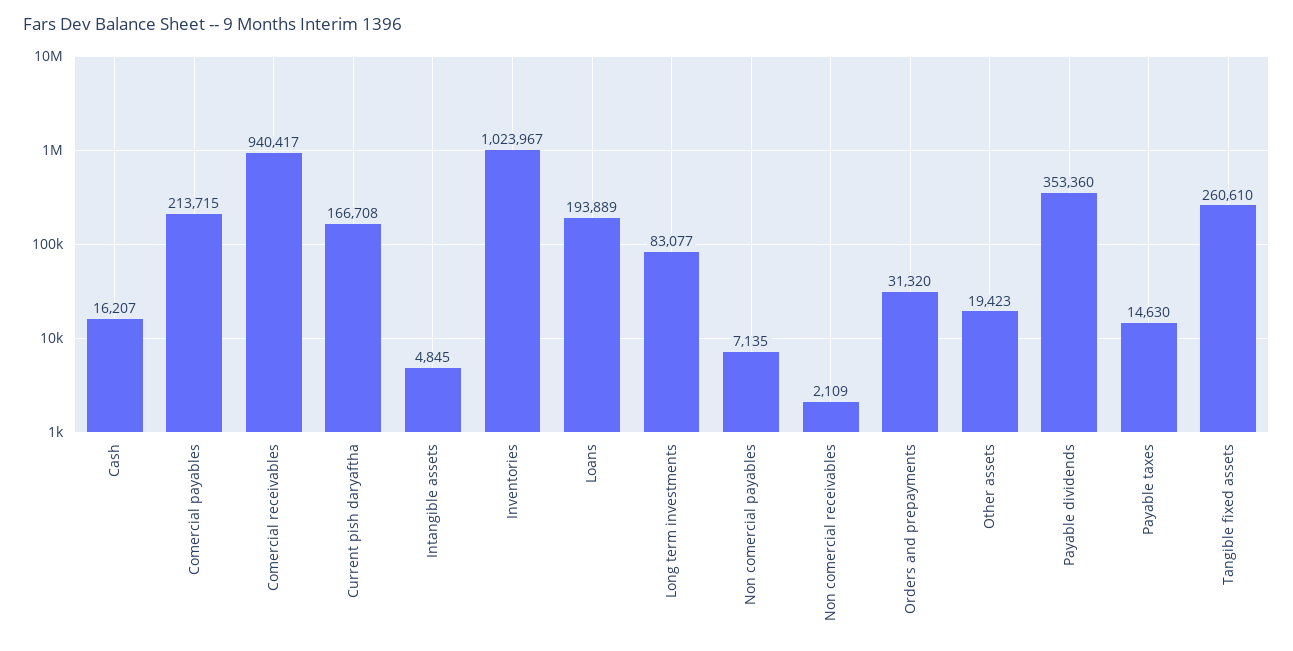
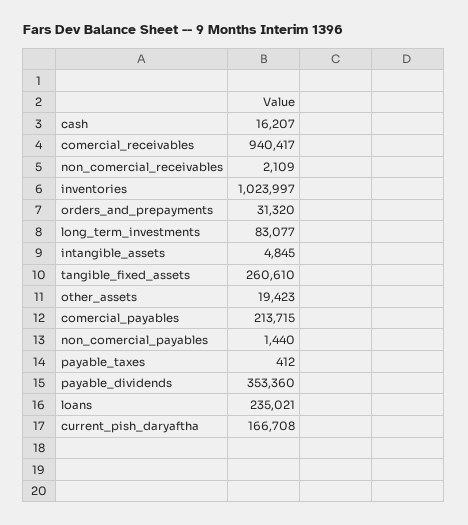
Inventories: 1023967 -> 1023997
Loans: 193889 -> 235021
Non comercial payables: 7135 -> 1440
Payable taxes: 14630 -> 412

